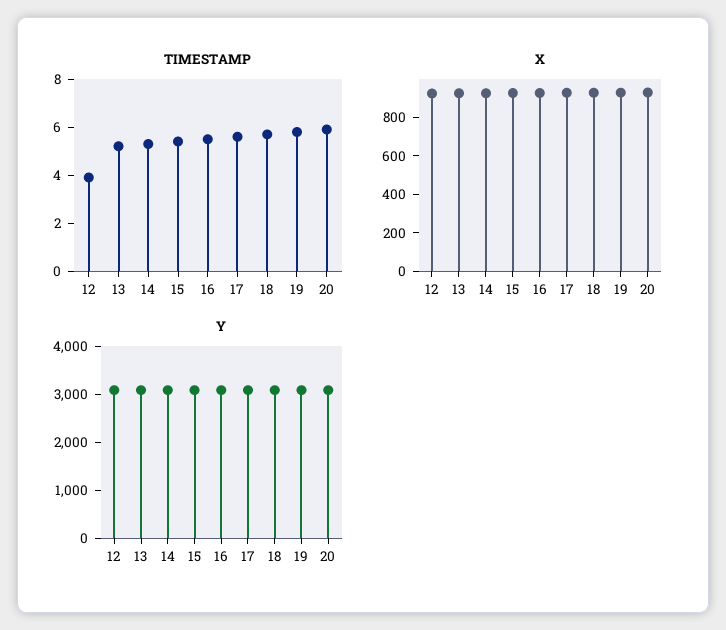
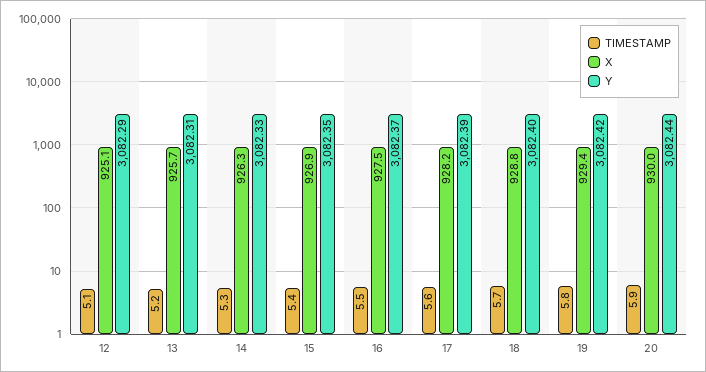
TIMESTAMP, 12: 4 -> 5.1

